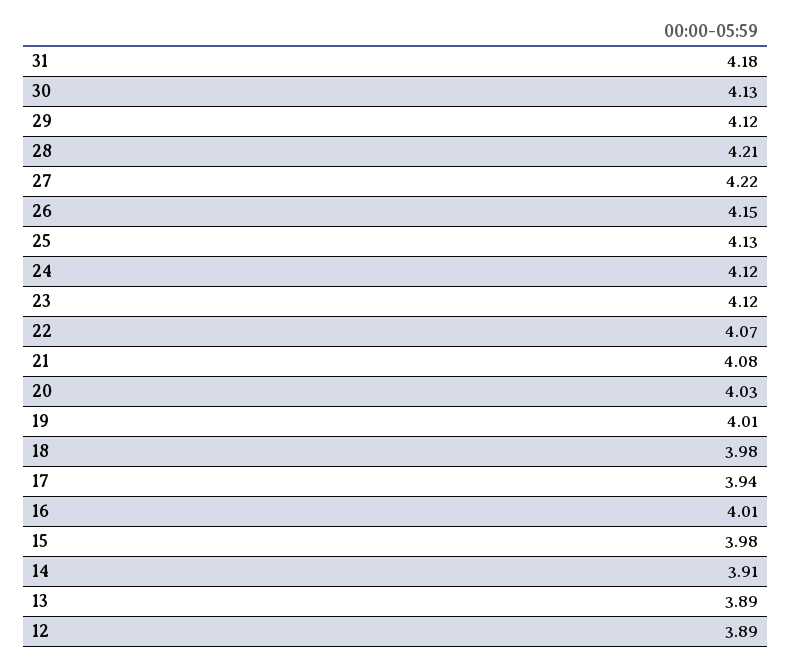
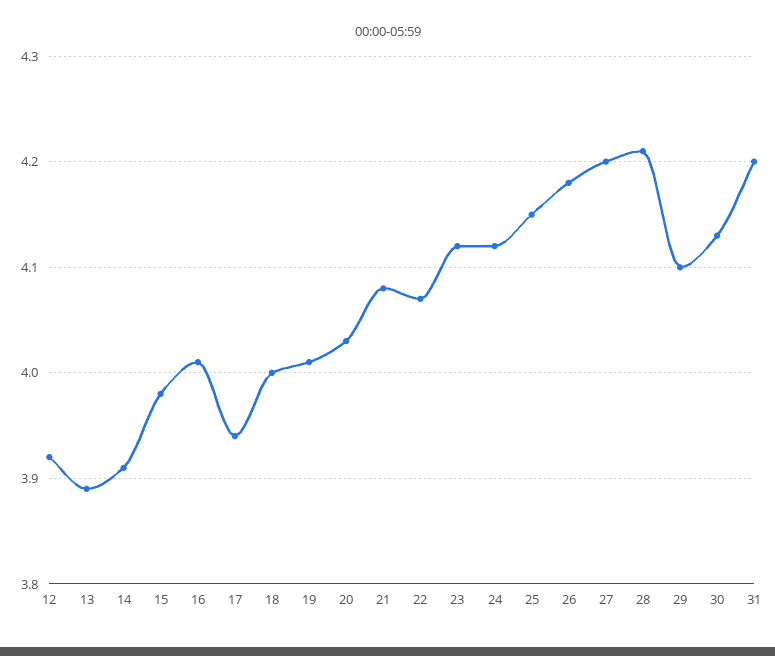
31: 4.18 -> 4.2
29: 4.12 -> 4.1
27: 4.22 -> 4.2
26: 4.15 -> 4.18
25: 4.13 -> 4.15
18: 3.98 -> 4
12: 3.89 -> 3.92

